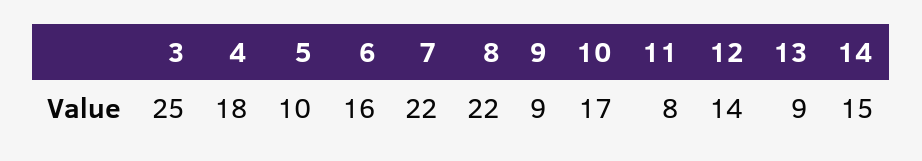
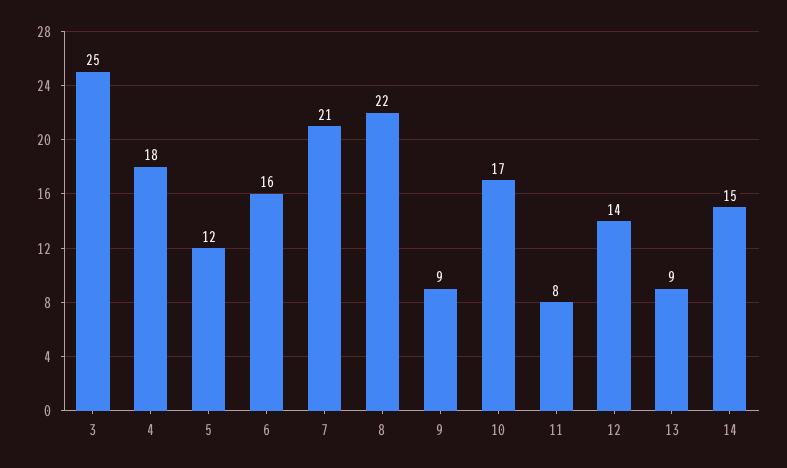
5: 10 -> 12
7: 22 -> 21

